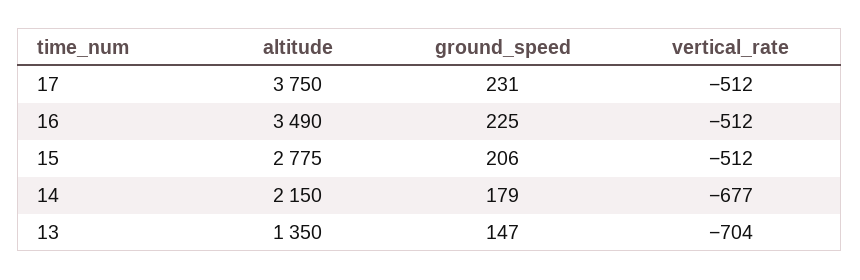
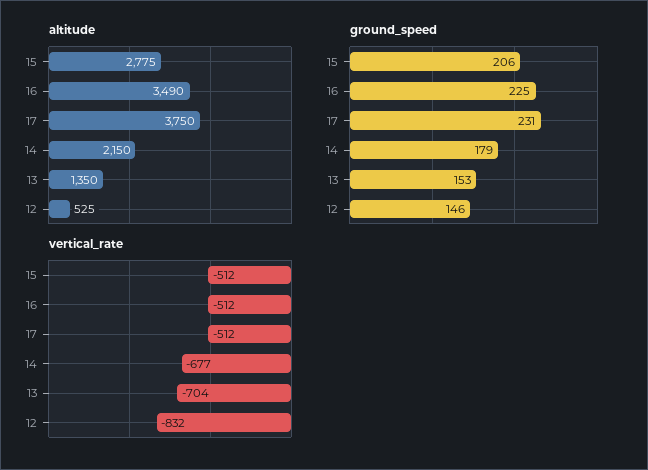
ground_speed, 13: 147 -> 153
altitude, 12: none -> 525
ground_speed, 12: none -> 146
vertical_rate, 12: none -> -832

